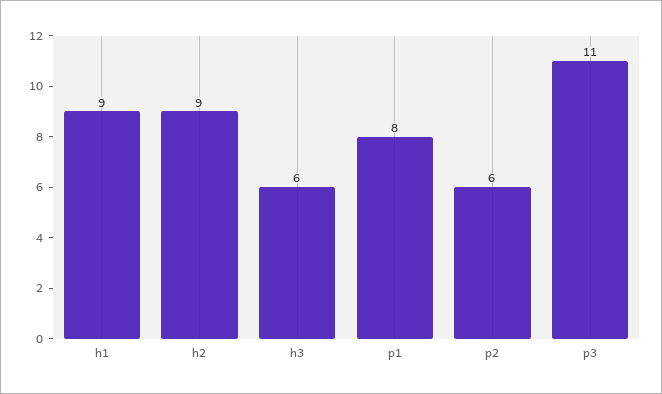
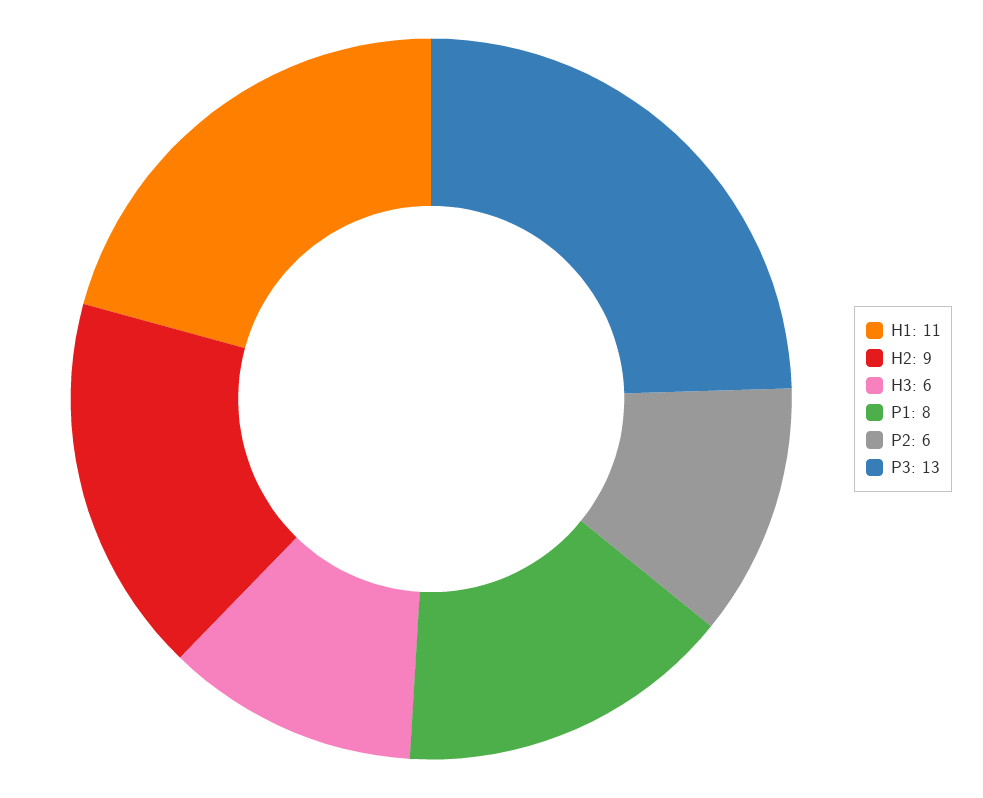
h1: 9 -> 11
p3: 11 -> 13

